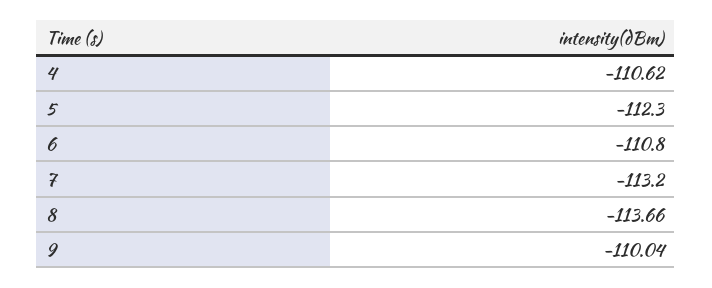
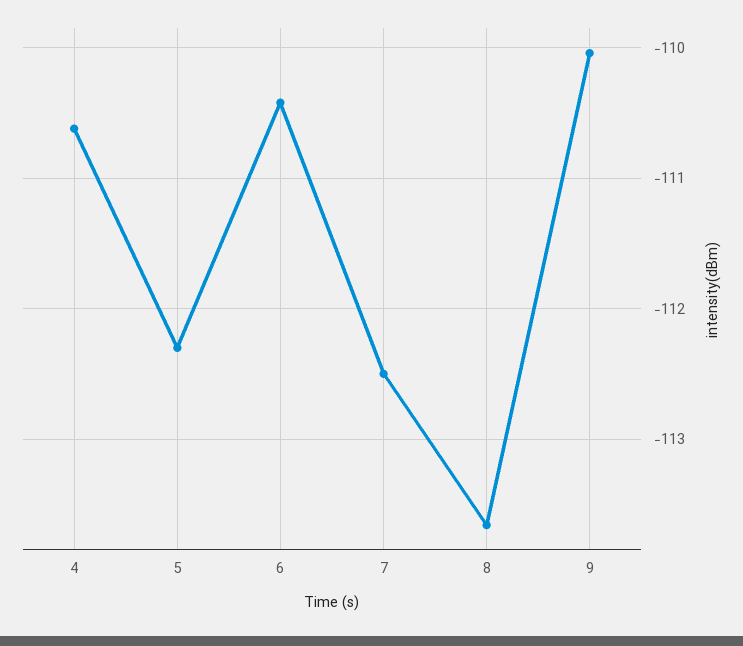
6: -110.8 -> -110.4
7: -113.2 -> -112.5

